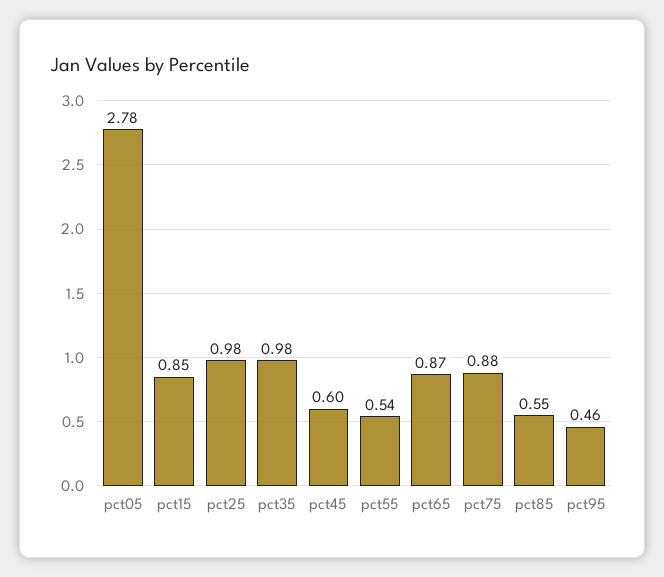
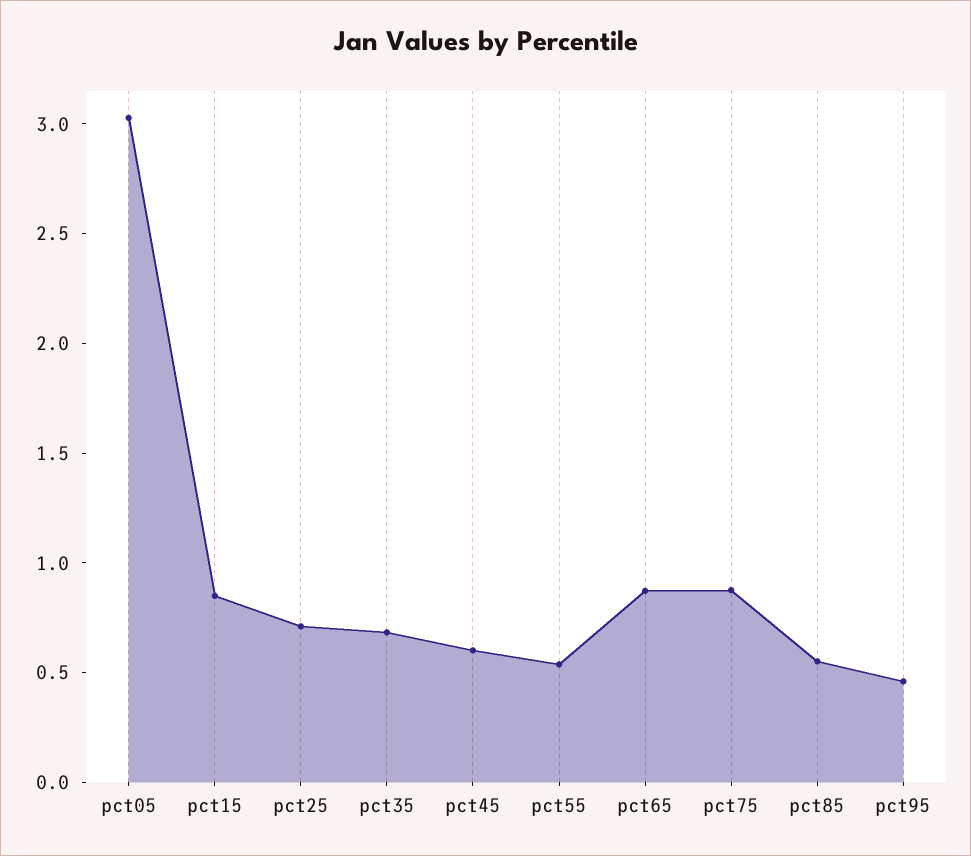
pct05: 2.78 -> 3
pct25: 0.98 -> 0.7
pct35: 0.98 -> 0.7

